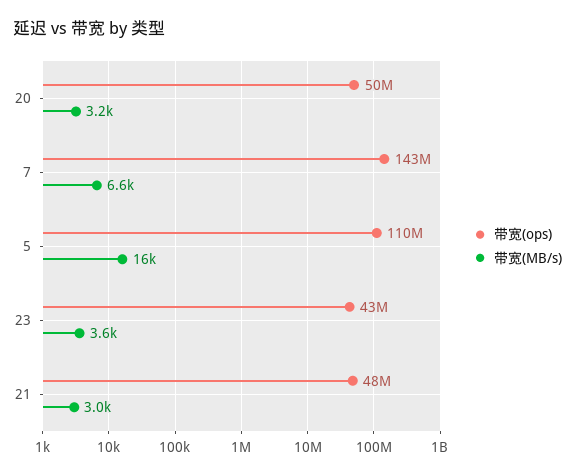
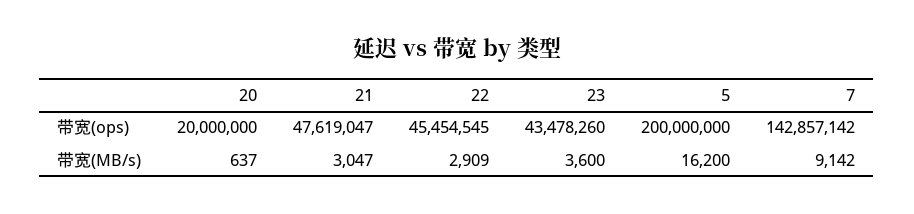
带宽(ops), 20: 50000000 -> 20000000
带宽(MB/s), 20: 3200 -> 637
带宽(MB/s), 7: 6600 -> 9142
带宽(ops), 5: 110000000 -> 200000000
带宽(ops), 22: none -> 45454545
带宽(MB/s), 22: none -> 2909

